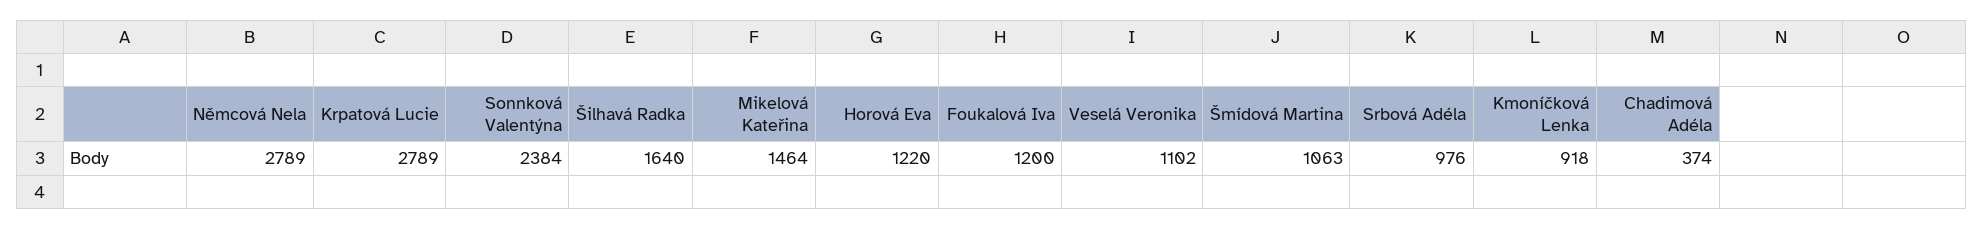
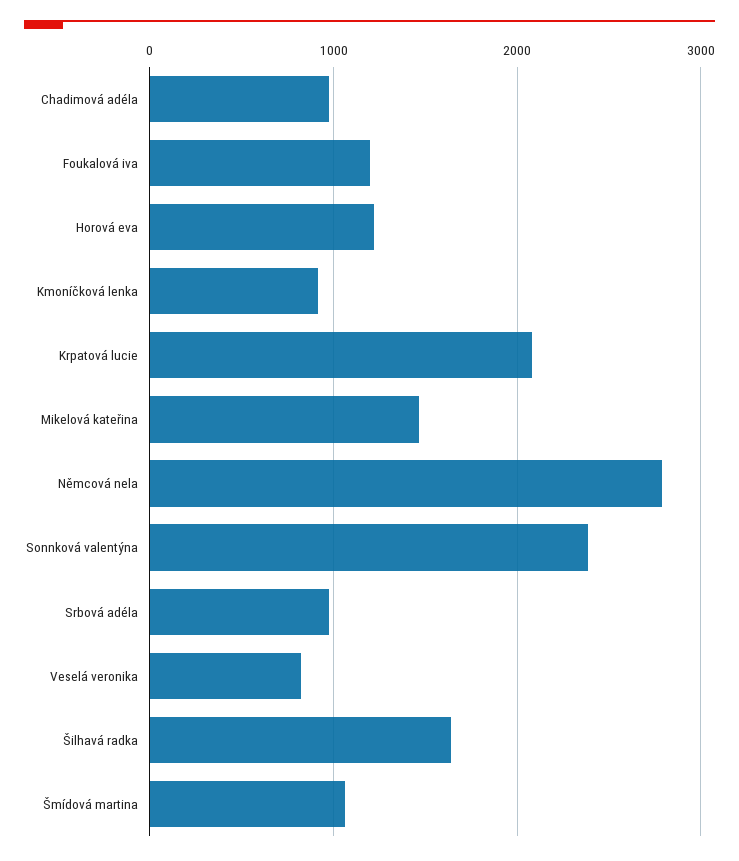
Krpatová Lucie: 2789 -> 2100
Veselá Veronika: 1102 -> 800
Chadimová Adéla: 374 -> 1000

